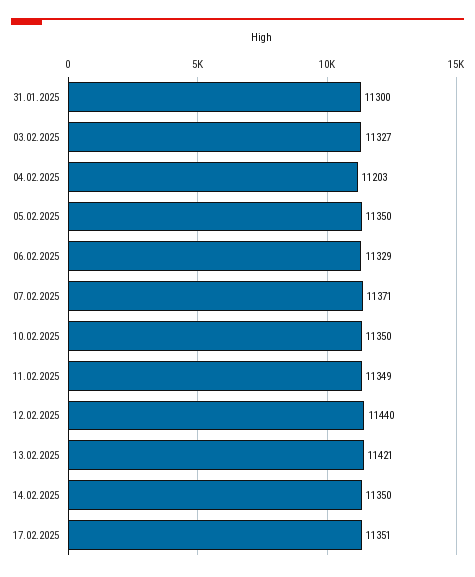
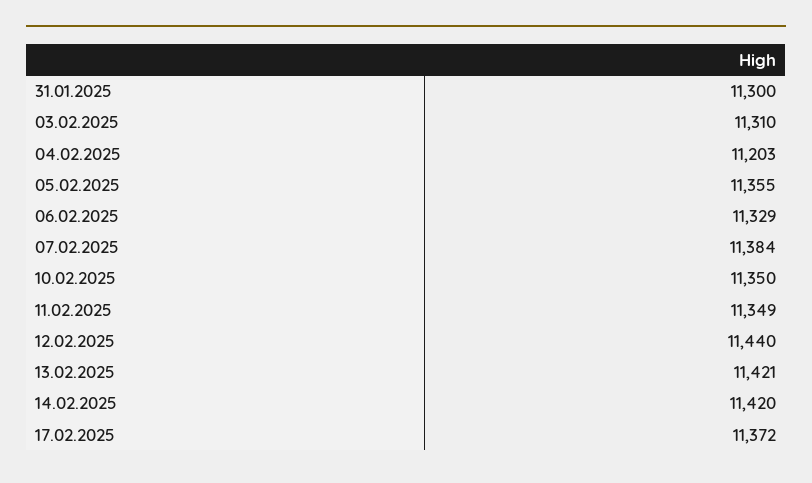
03.02.2025: 11327 -> 11310
05.02.2025: 11350 -> 11355
07.02.2025: 11371 -> 11384
14.02.2025: 11350 -> 11420
17.02.2025: 11351 -> 11372

